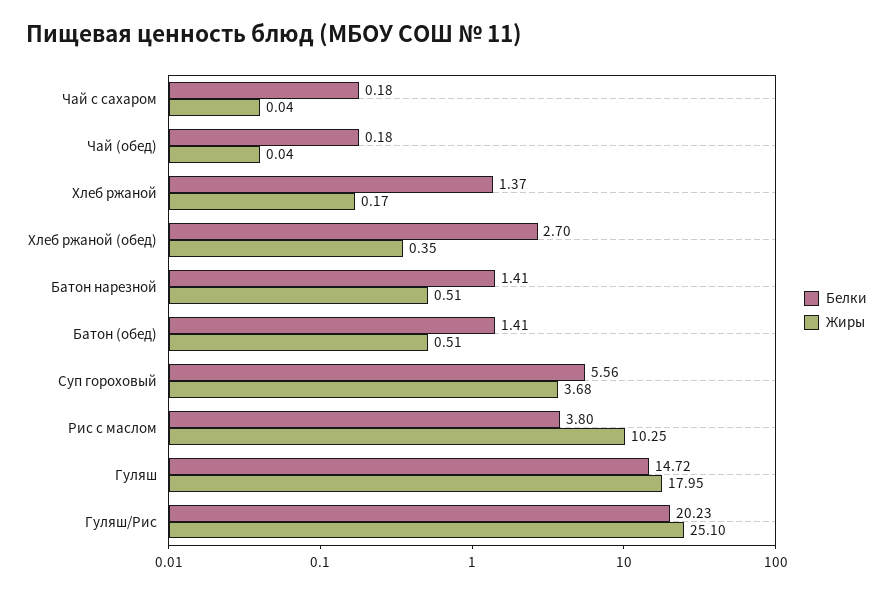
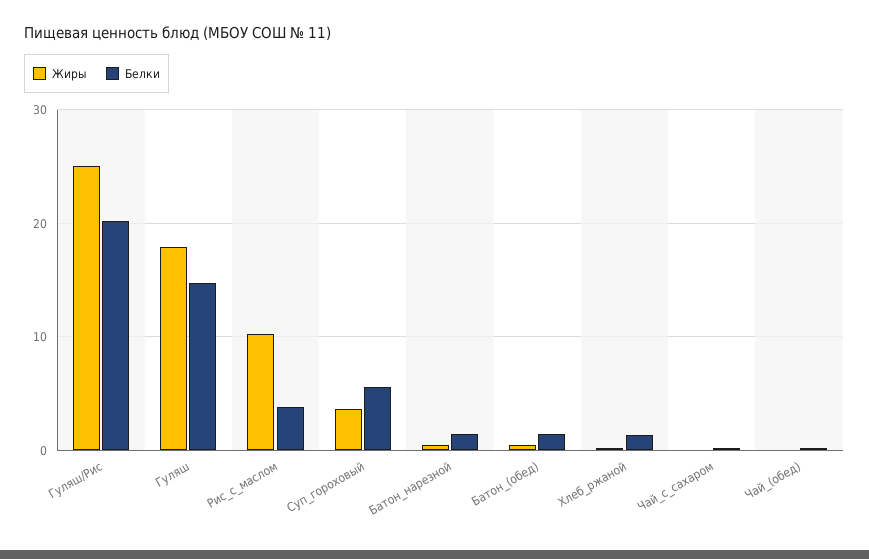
Белки, Хлеб ржаной (обед): 2.7 -> none
Жиры, Хлеб ржаной (обед): 0.35 -> none

